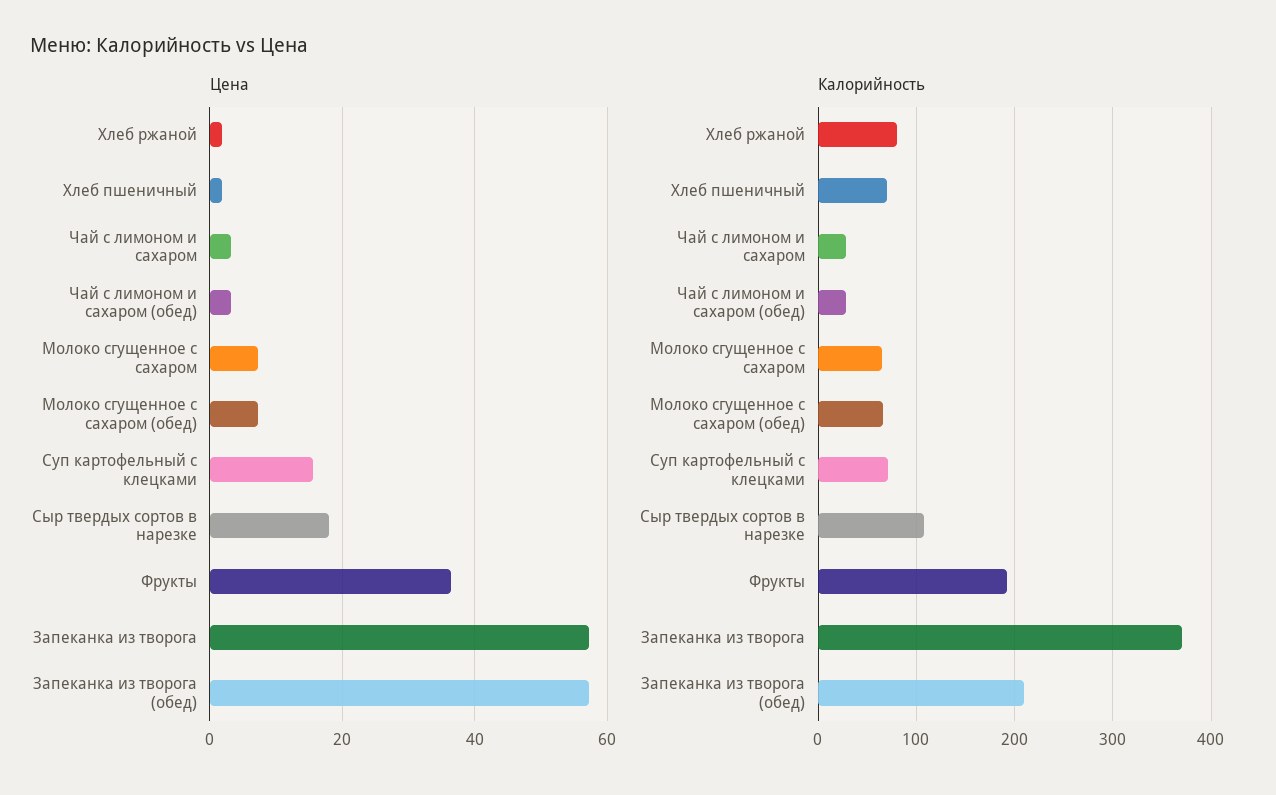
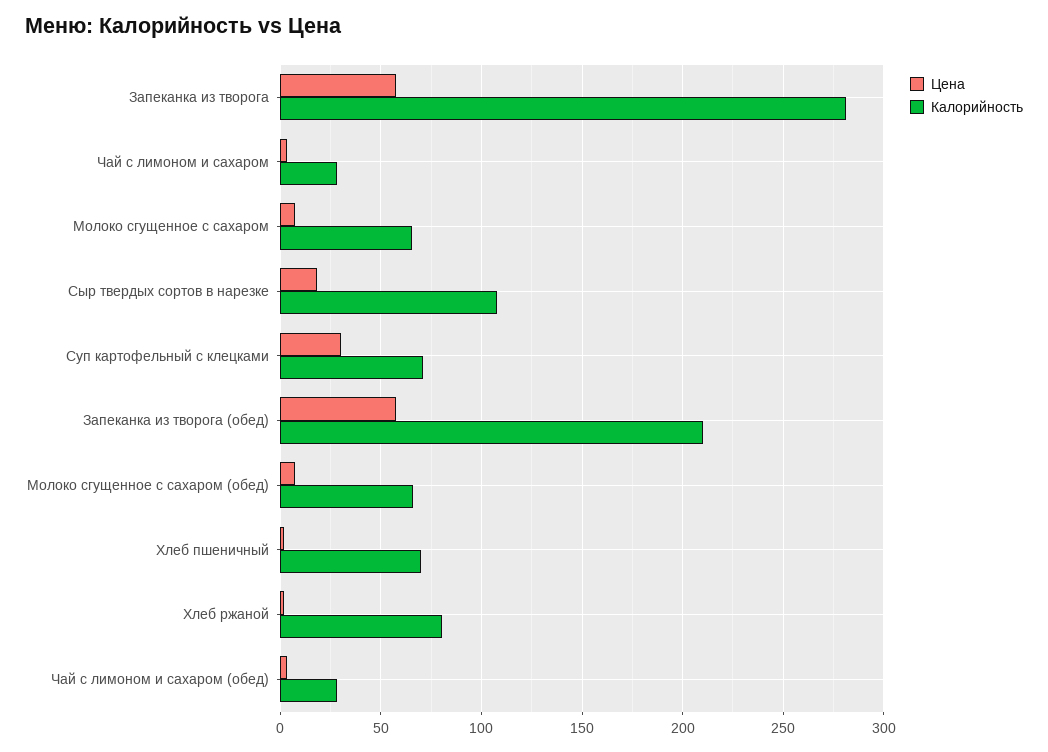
Цена, Суп картофельный с клецками: 16 -> 30
Цена, Фрукты: 36 -> none
Калорийность, Фрукты: 190 -> none
Калорийность, Запеканка из творога: 370 -> 280

